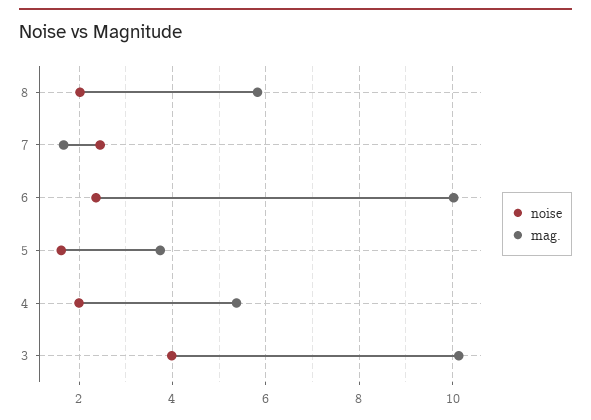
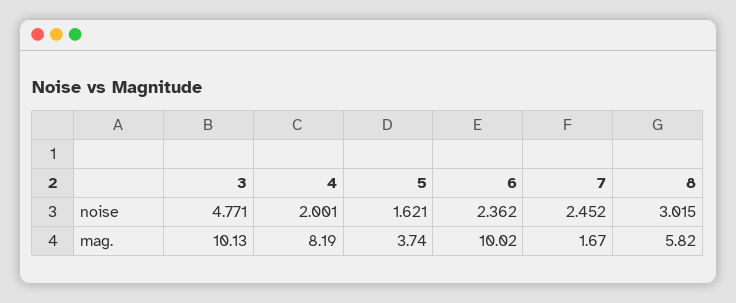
noise, 8: 2 -> 3.015
mag., 4: 5.4 -> 8.19
noise, 3: 4 -> 4.771

